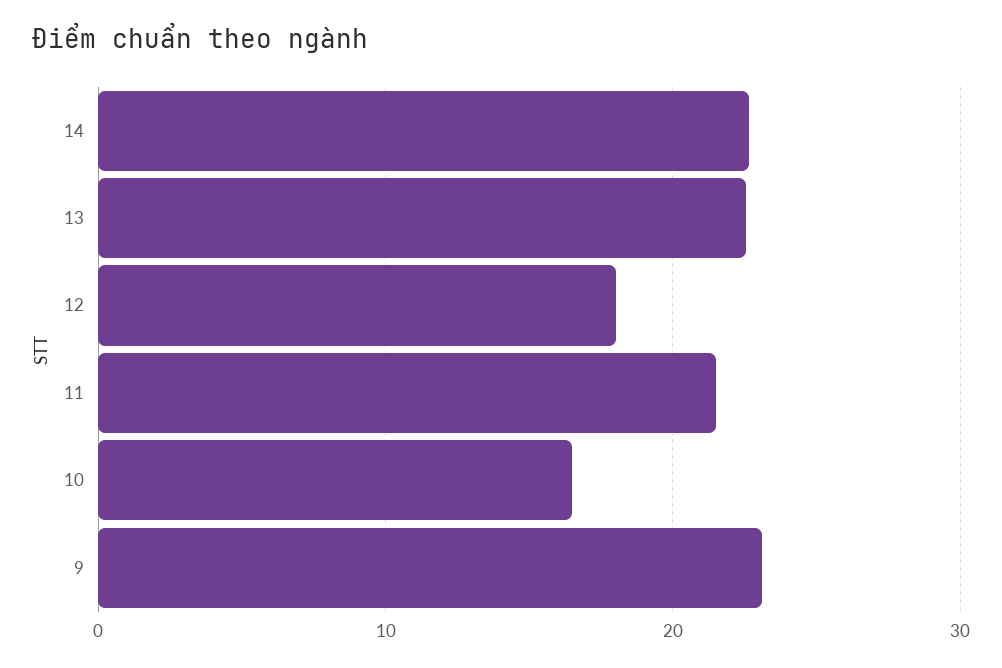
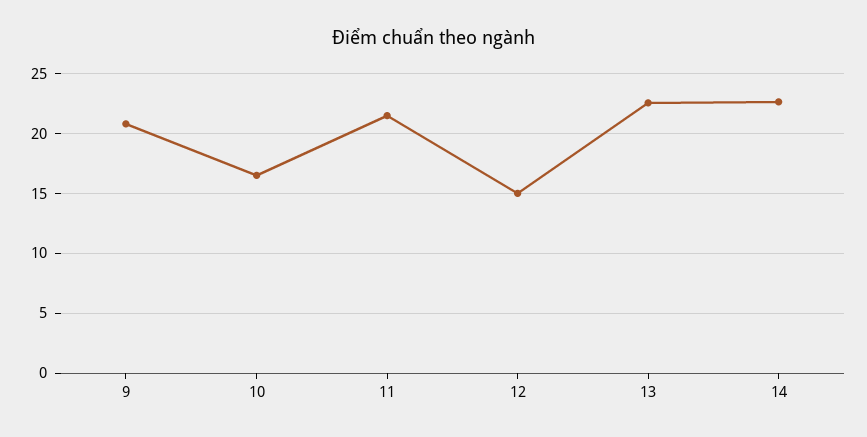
12: 18 -> 15
9: 23 -> 21

